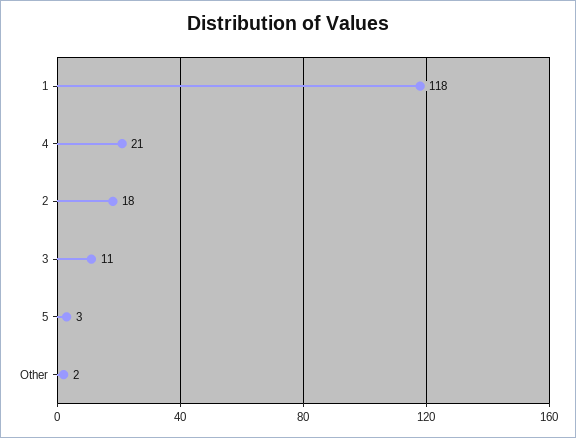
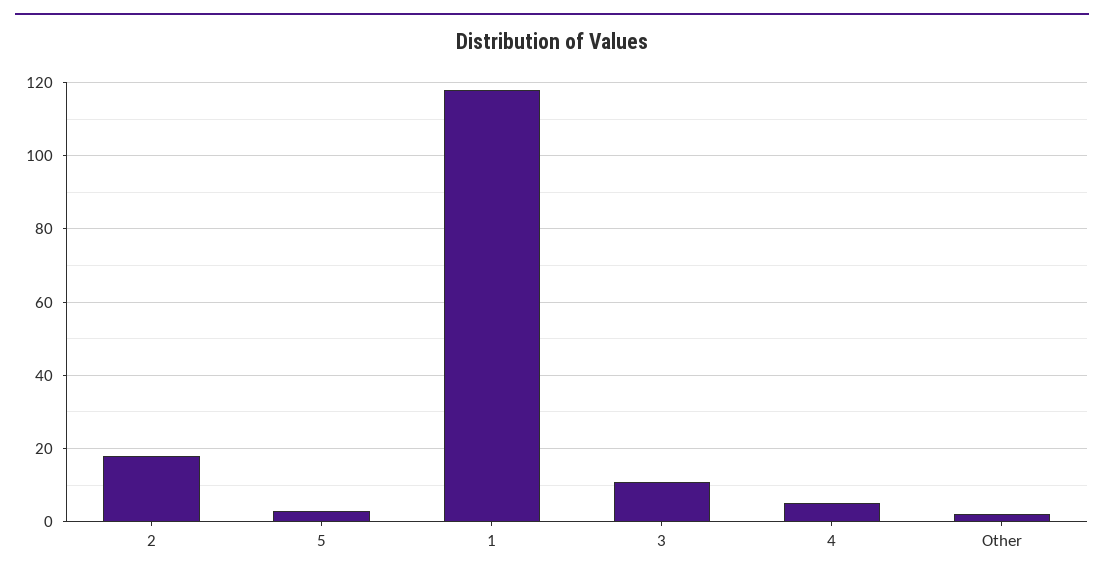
4: 21 -> 5

